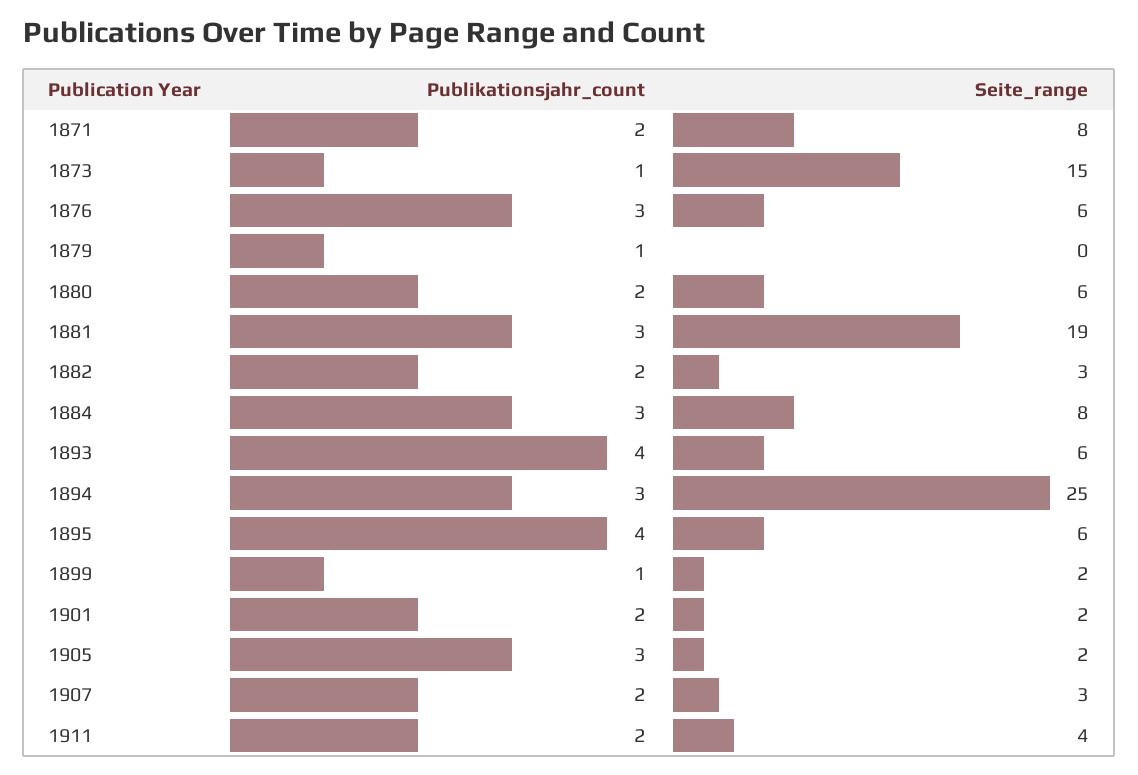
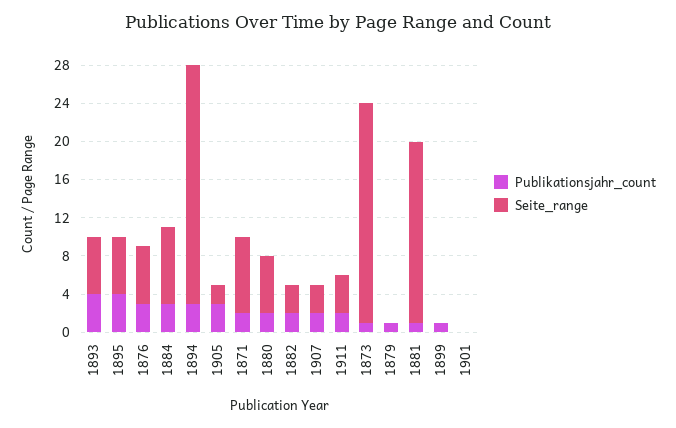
Seite_range, 1873: 15 -> 23
Publikationsjahr_count, 1881: 3 -> 1
Seite_range, 1899: 2 -> 0
Publikationsjahr_count, 1901: 2 -> 0
Seite_range, 1901: 2 -> 0

